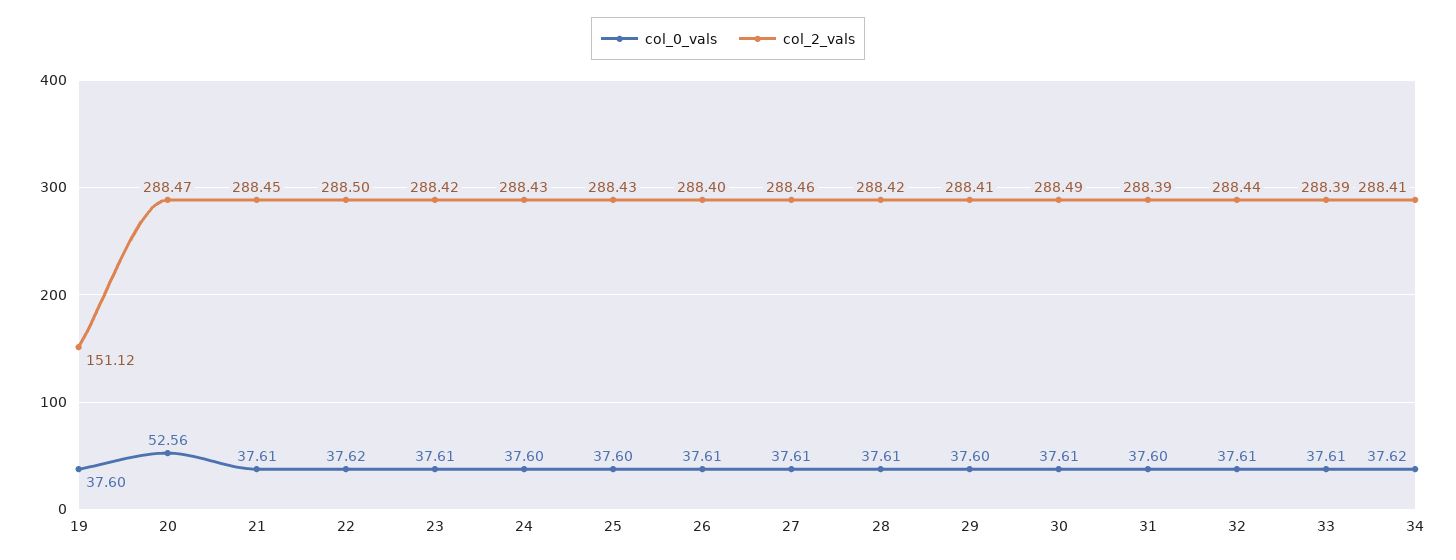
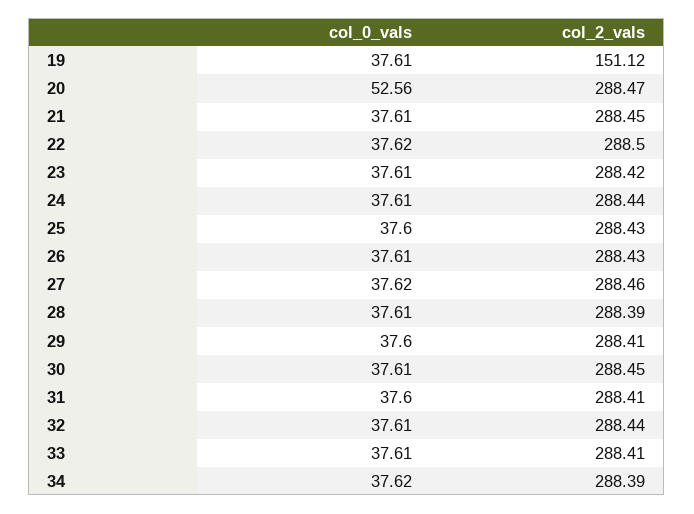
col_0_vals, 19: 37.6 -> 37.61
col_0_vals, 24: 37.6 -> 37.61
col_2_vals, 24: 288.43 -> 288.44
col_2_vals, 26: 288.4 -> 288.43
col_0_vals, 27: 37.61 -> 37.62
col_2_vals, 28: 288.42 -> 288.39
col_2_vals, 30: 288.49 -> 288.45
col_2_vals, 31: 288.39 -> 288.41
col_2_vals, 33: 288.39 -> 288.41
col_2_vals, 34: 288.41 -> 288.39

